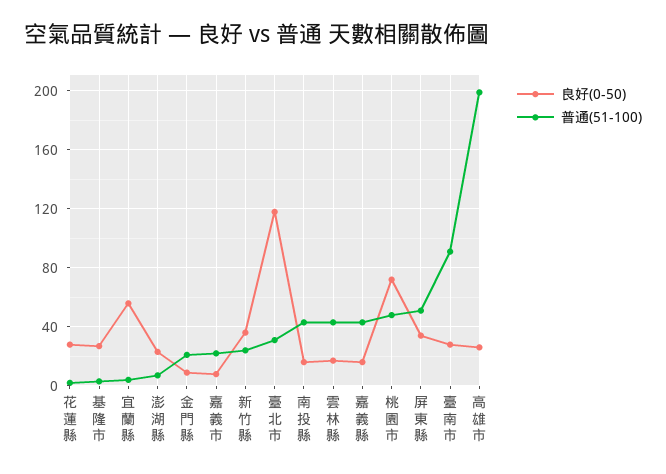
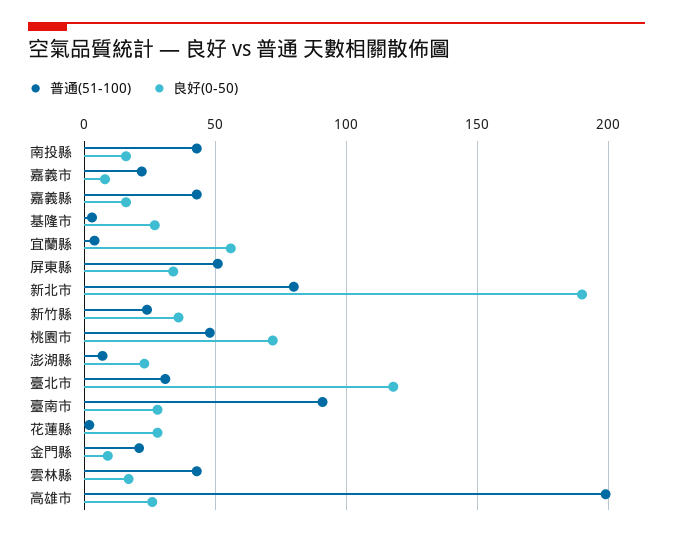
普通(51-100), 新北市: none -> 80
良好(0-50), 新北市: none -> 190

